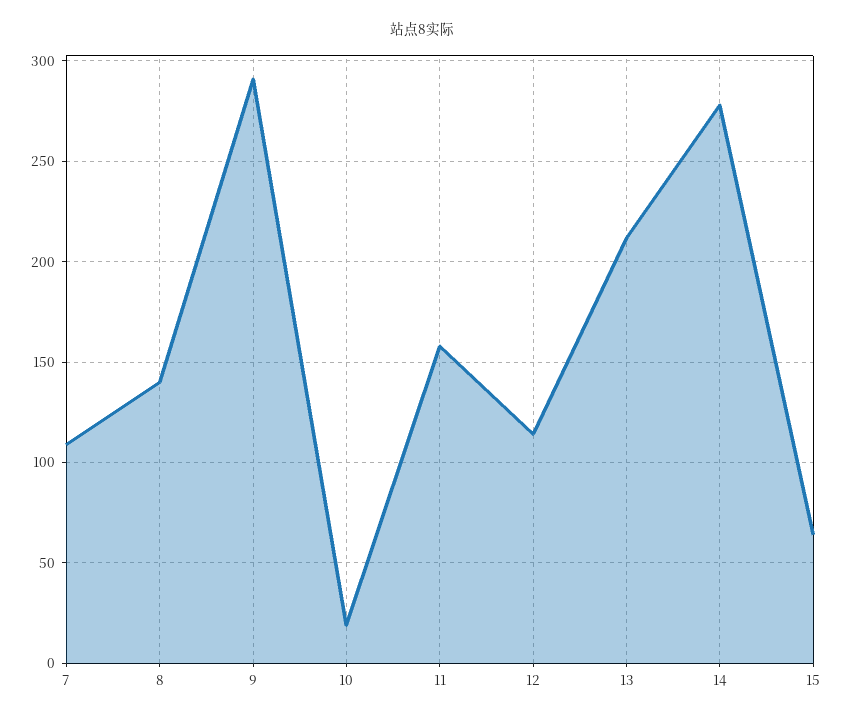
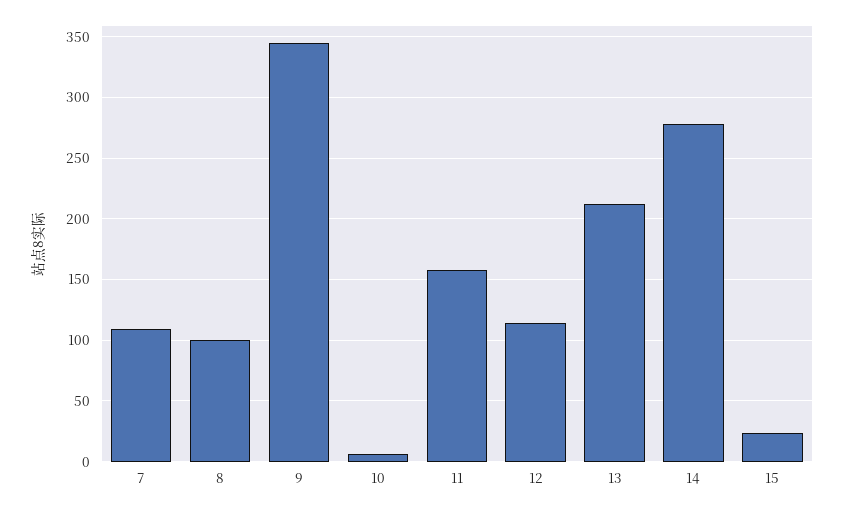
8: 140 -> 100
9: 290 -> 345
10: 20 -> 5
15: 65 -> 25

